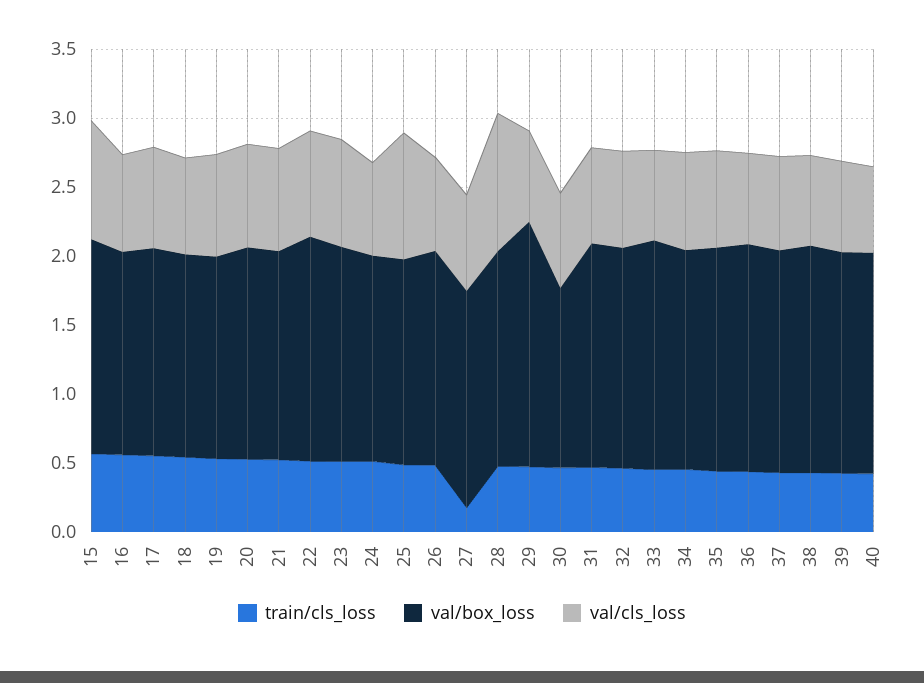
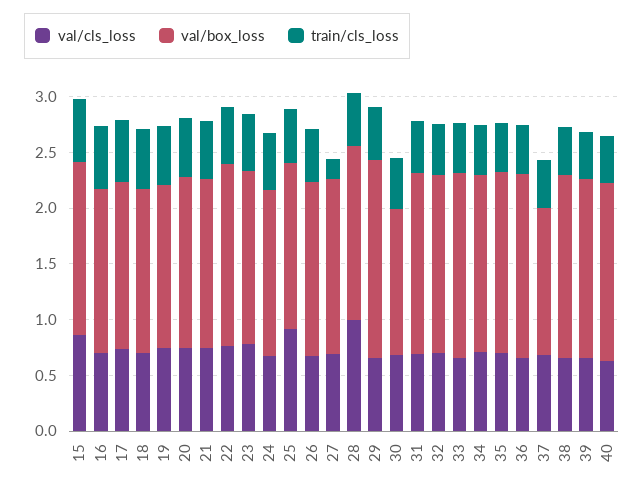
val/box_loss, 37: 1.6 -> 1.3

